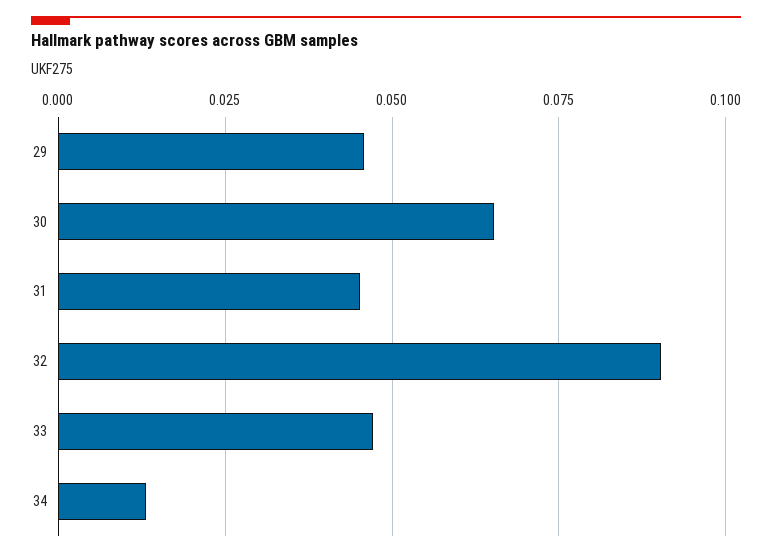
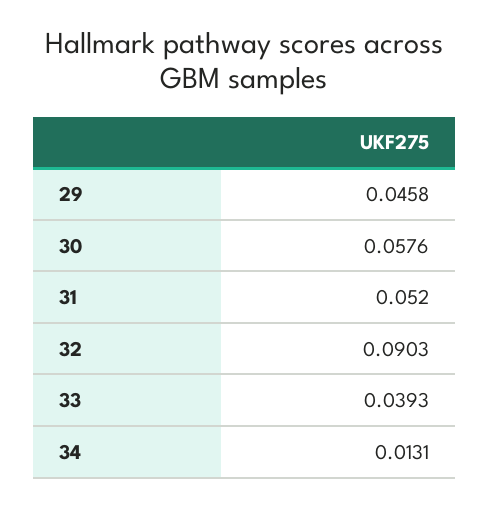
30: 0.065 -> 0.0576
31: 0.045 -> 0.052
33: 0.0475 -> 0.0393

